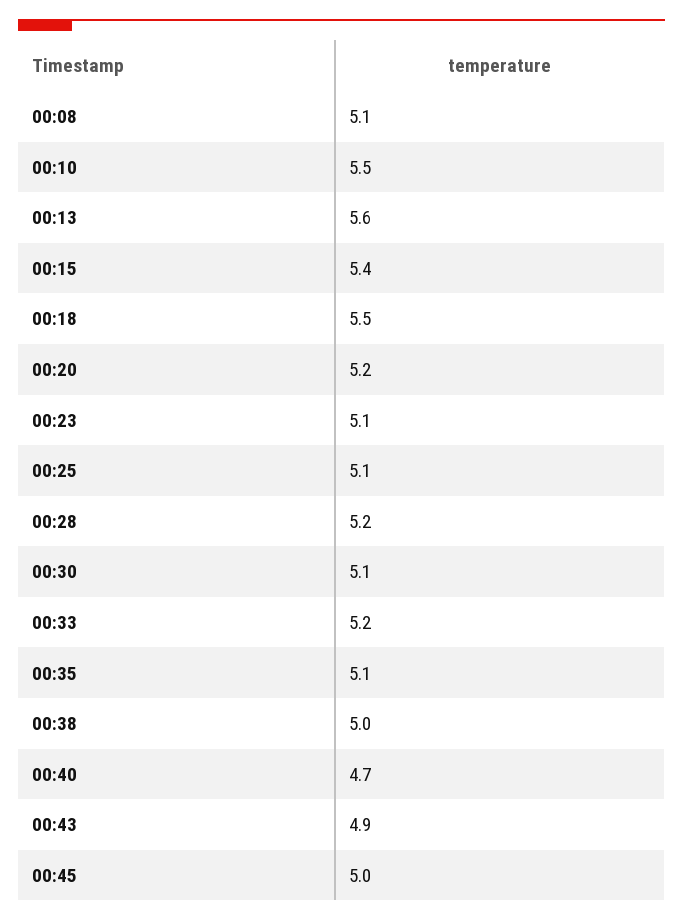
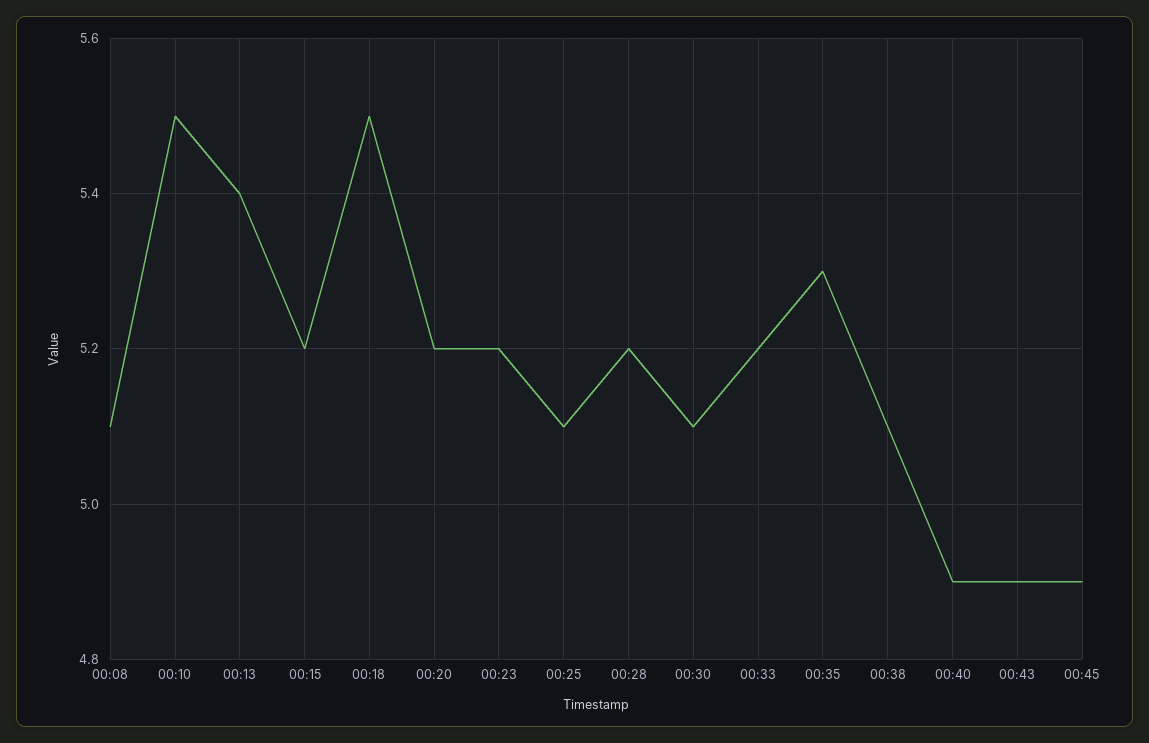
00:13: 5.6 -> 5.4
00:15: 5.4 -> 5.2
00:23: 5.1 -> 5.2
00:35: 5.1 -> 5.3
00:38: 5 -> 5.1
00:40: 4.7 -> 4.9
00:45: 5 -> 4.9

